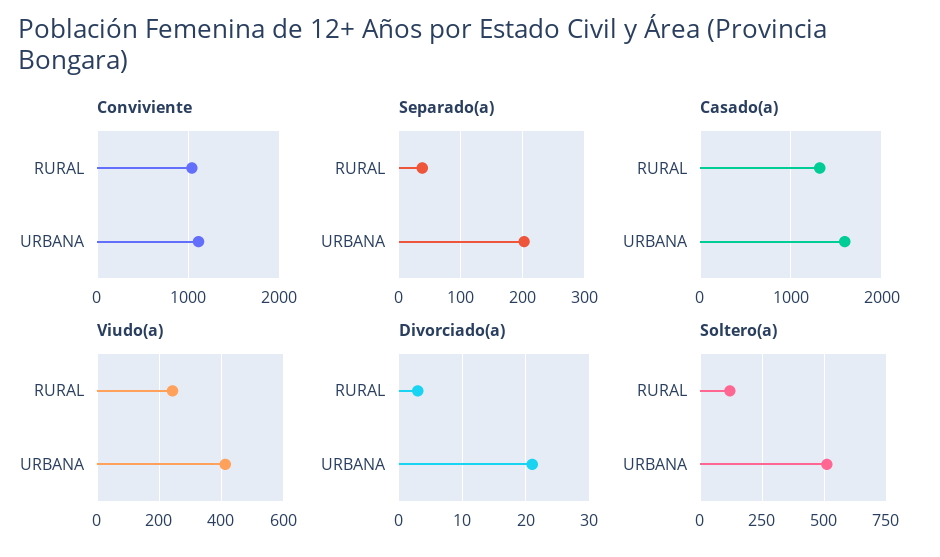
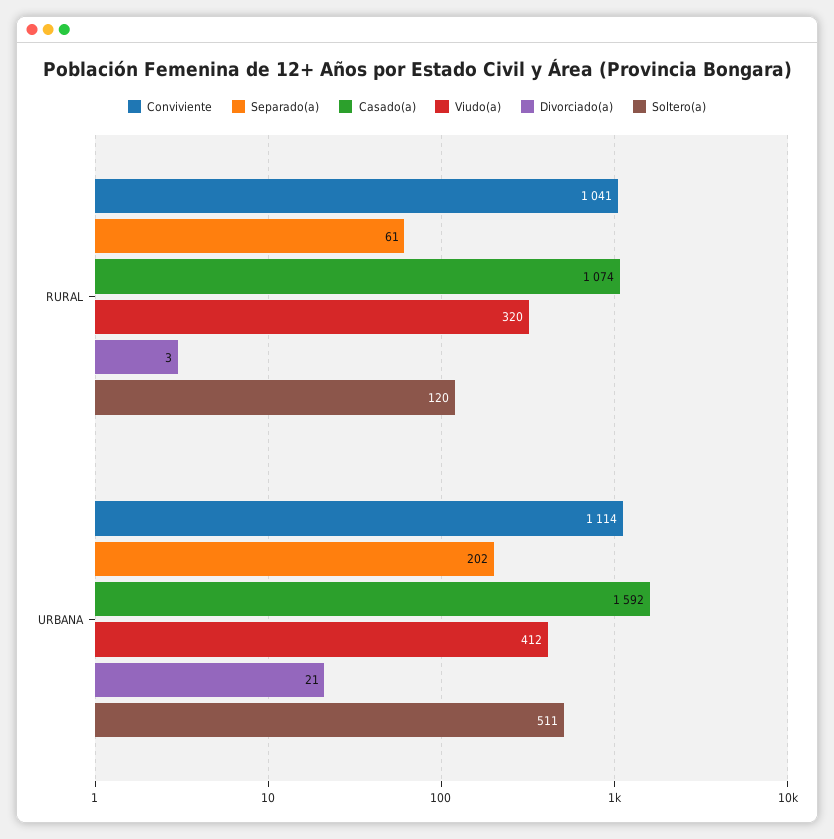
Separado(a), RURAL: 40 -> 61
Casado(a), RURAL: 1300 -> 1074
Viudo(a), RURAL: 240 -> 320

